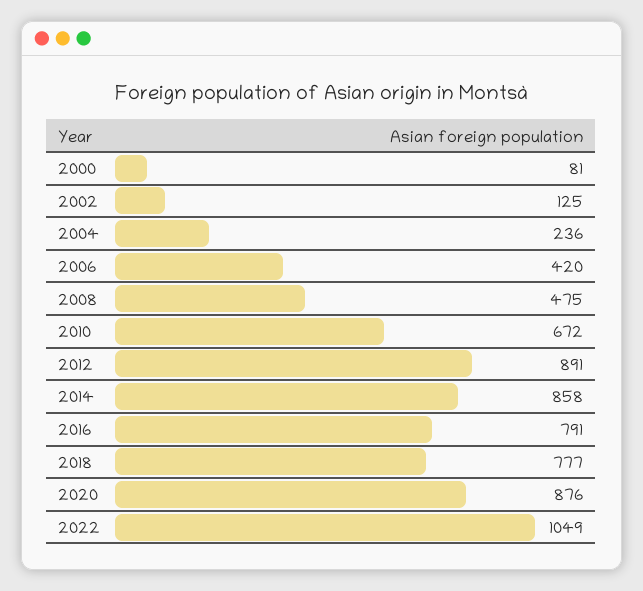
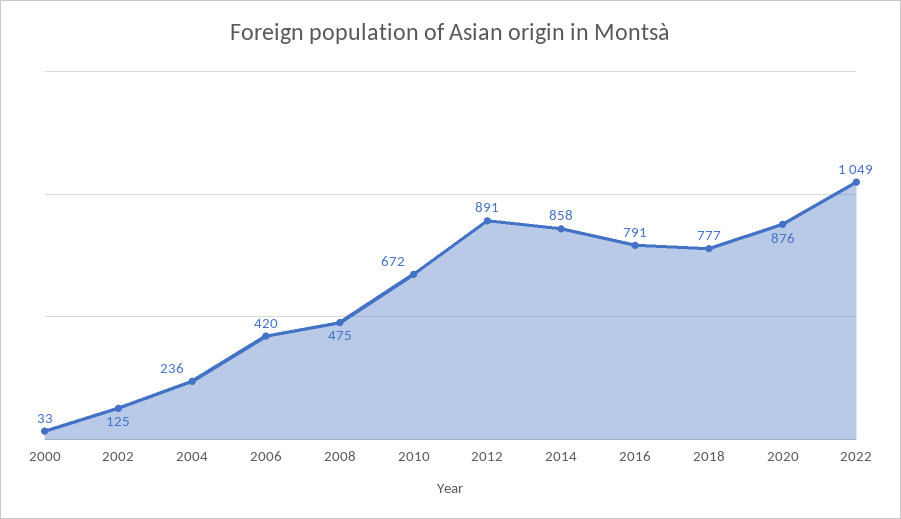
2000: 81 -> 33

